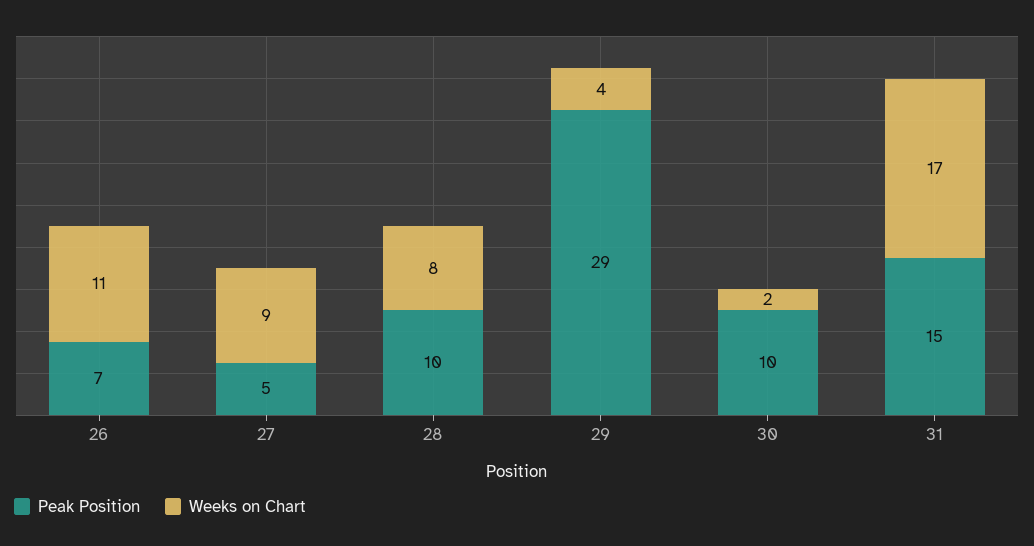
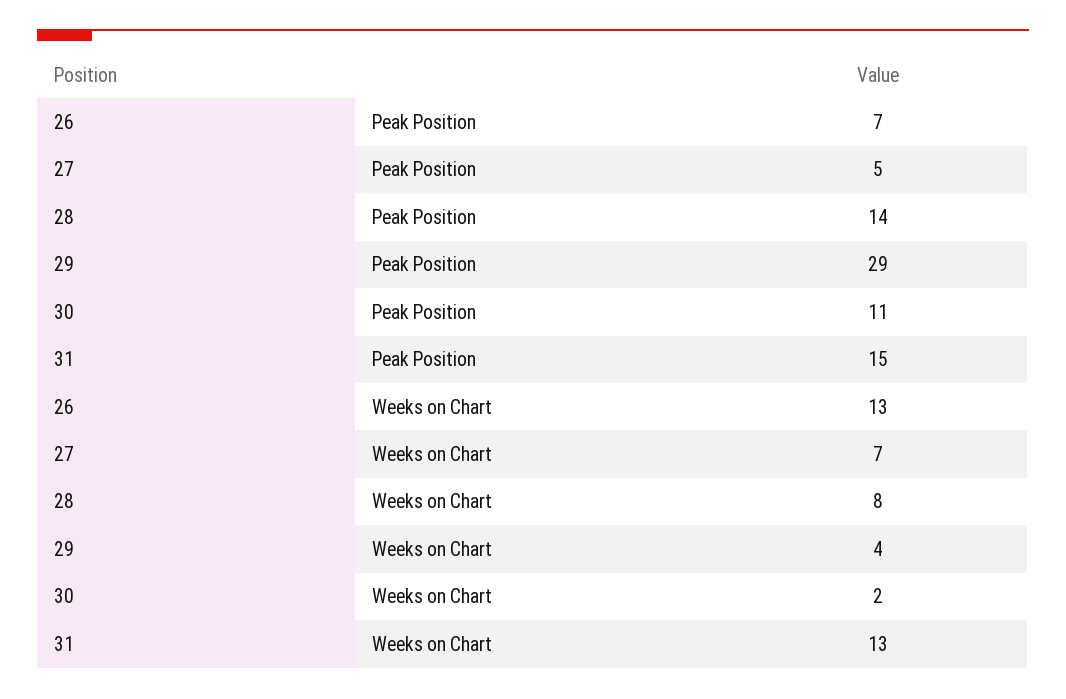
Weeks on Chart, 26: 11 -> 13
Weeks on Chart, 27: 9 -> 7
Peak Position, 28: 10 -> 14
Peak Position, 30: 10 -> 11
Weeks on Chart, 31: 17 -> 13

